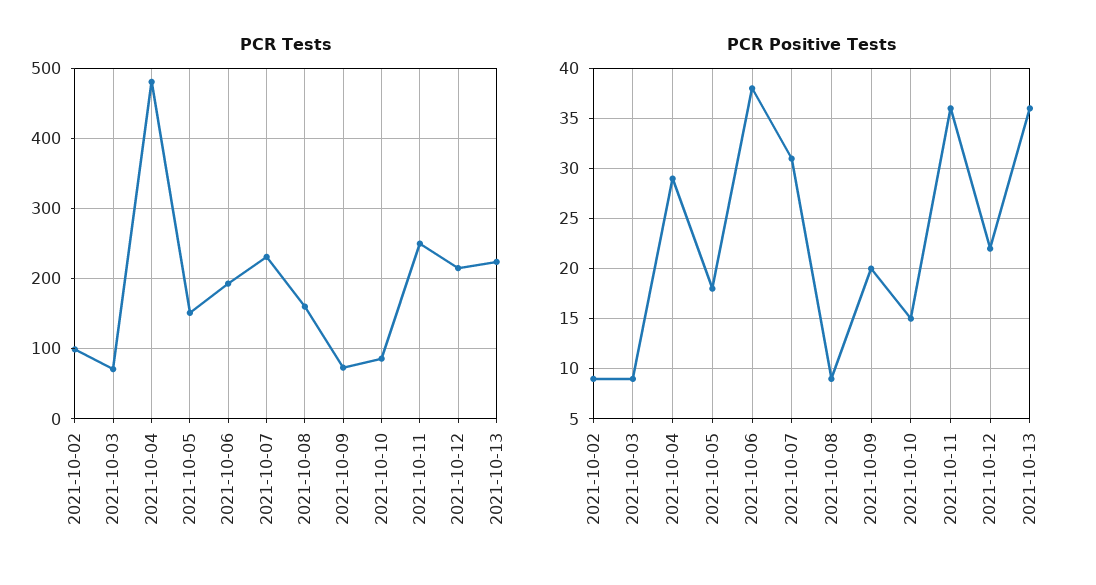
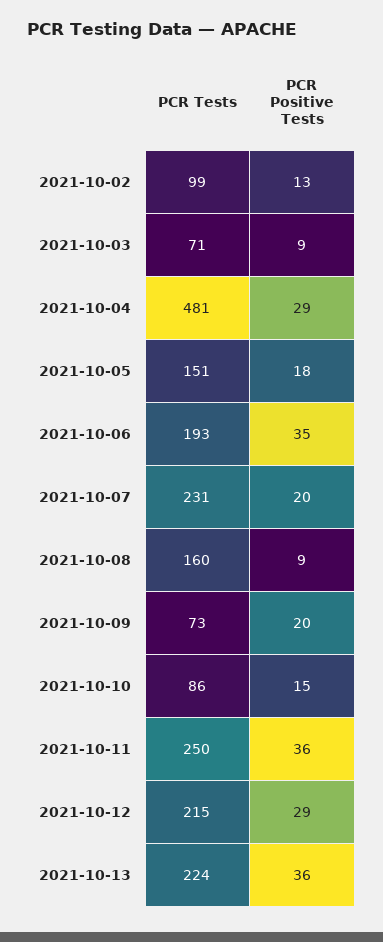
PCR Positive Tests, 2021-10-02: 9 -> 13
PCR Positive Tests, 2021-10-06: 38 -> 35
PCR Positive Tests, 2021-10-07: 31 -> 20
PCR Positive Tests, 2021-10-12: 22 -> 29

